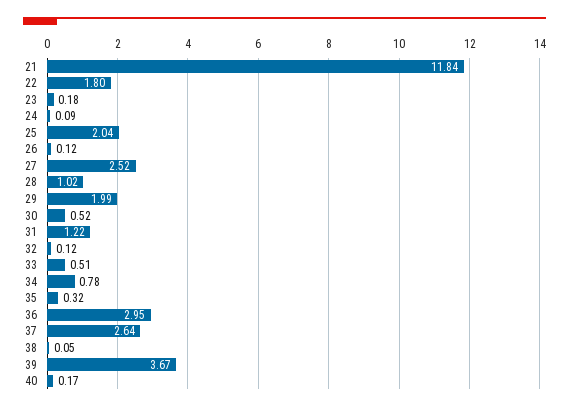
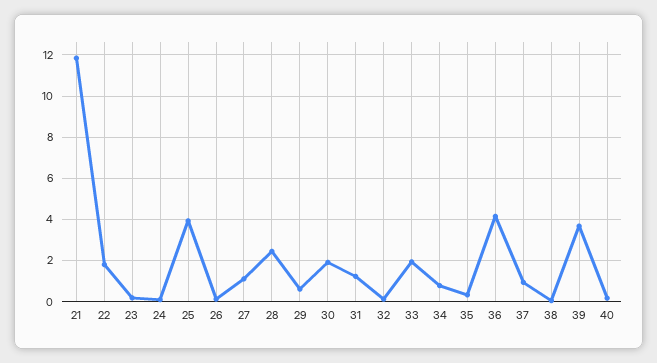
25: 2.04 -> 4
27: 2.52 -> 1
28: 1.02 -> 2.5
29: 1.99 -> 0.5
30: 0.52 -> 2
33: 0.51 -> 2
36: 2.95 -> 4
37: 2.64 -> 1

